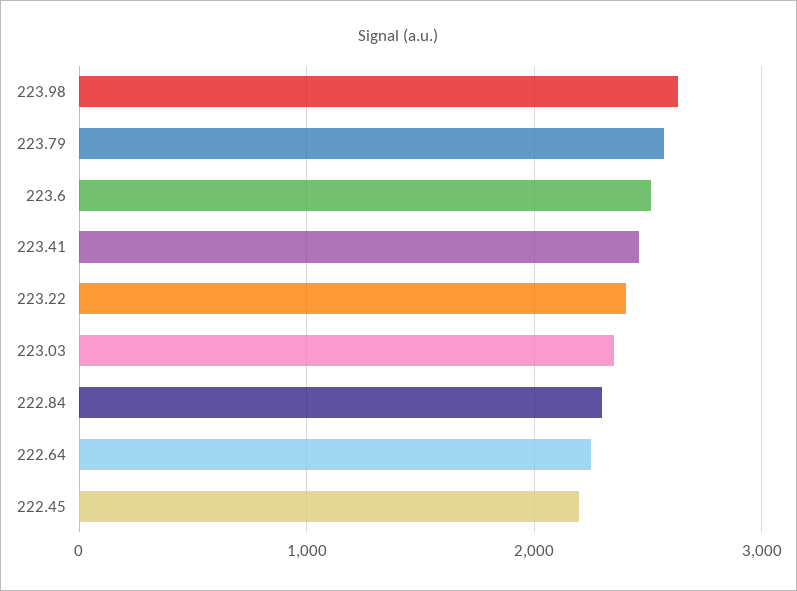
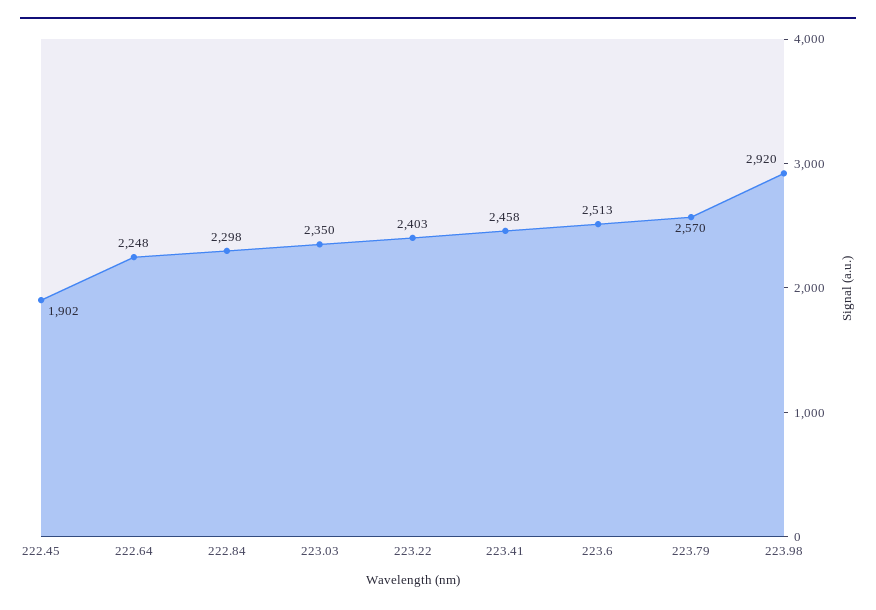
223.98: 2600 -> 2920
222.45: 2200 -> 1902

